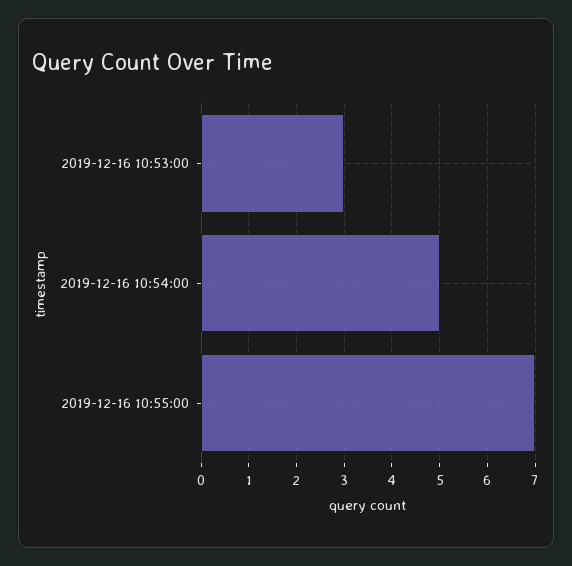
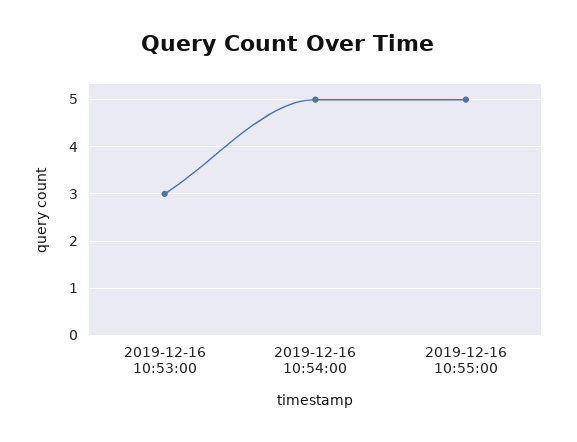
2019-12-16 10:55:00: 7 -> 5

